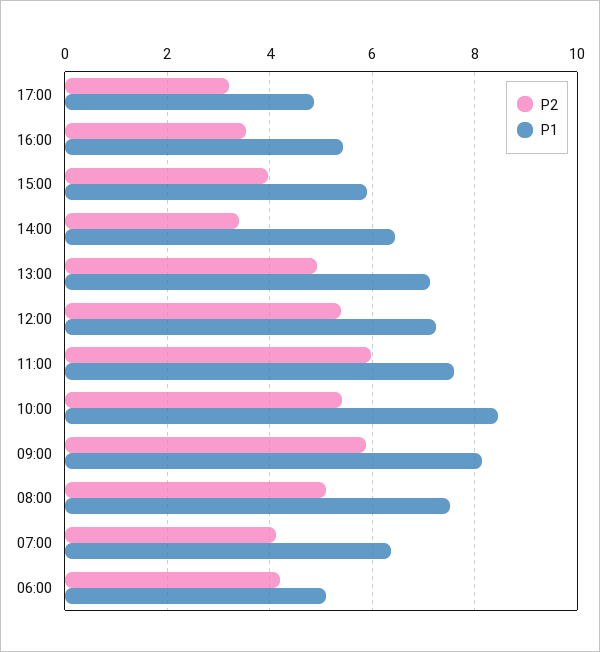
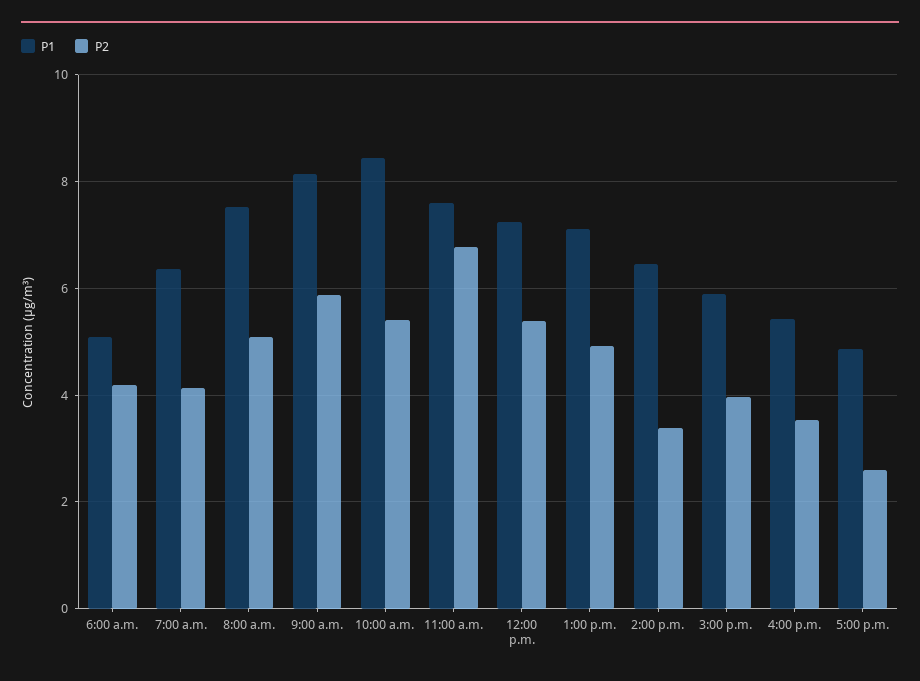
P2, 17:00: 3.2 -> 2.6
P2, 11:00: 6 -> 6.8

